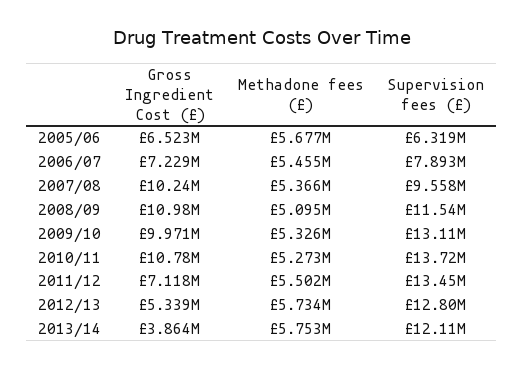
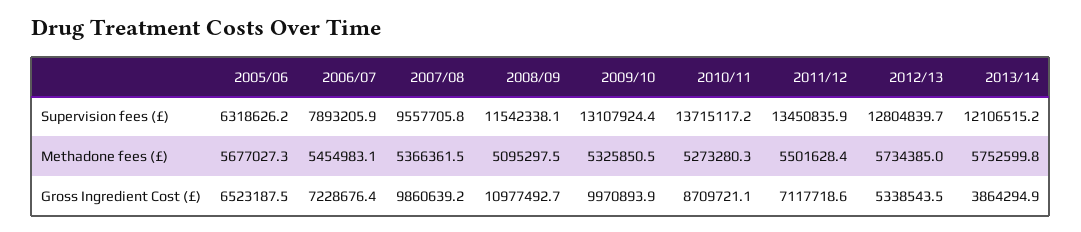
Gross Ingredient Cost (£), 2007/08: 10240000 -> 9860639.2
Gross Ingredient Cost (£), 2010/11: 10780000 -> 8709721.1

